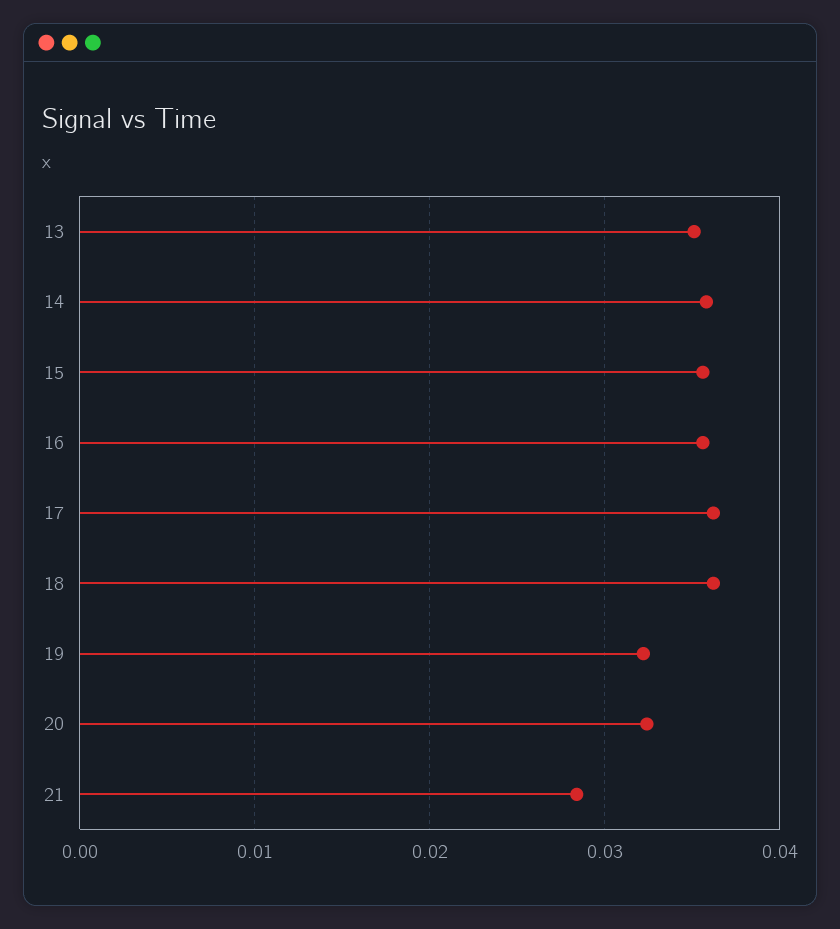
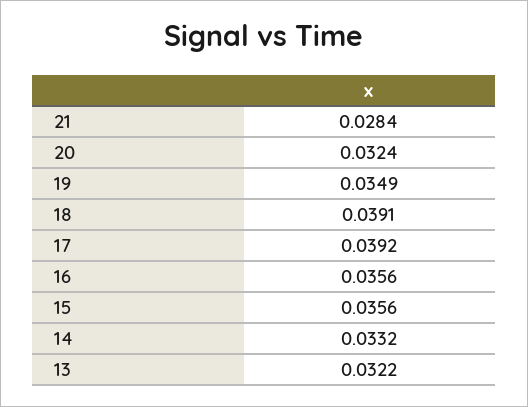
13: 0.035 -> 0.0322
14: 0.036 -> 0.0332
17: 0.036 -> 0.0392
18: 0.036 -> 0.0391
19: 0.032 -> 0.0349

